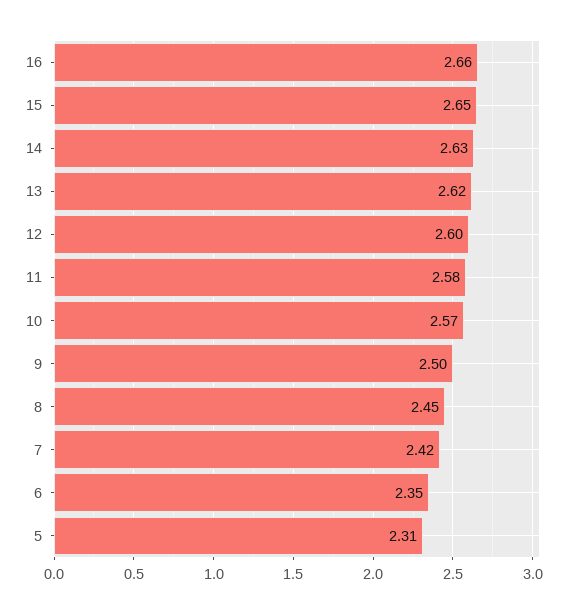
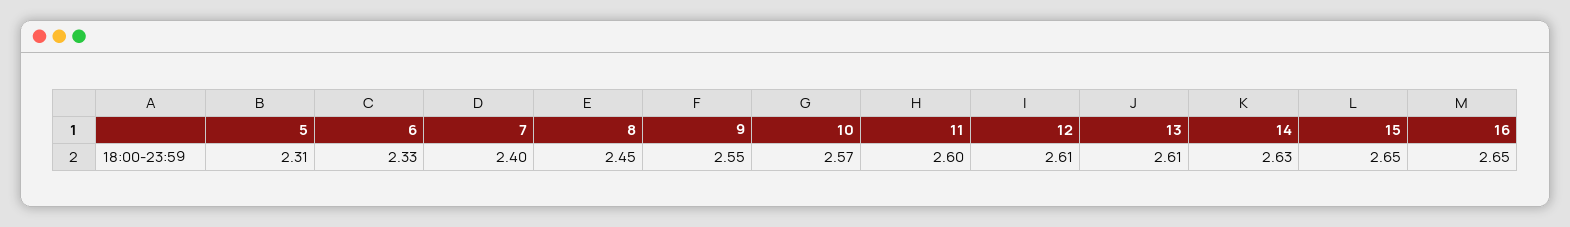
16: 2.66 -> 2.65
13: 2.62 -> 2.61
12: 2.6 -> 2.61
11: 2.58 -> 2.6
9: 2.5 -> 2.55
7: 2.42 -> 2.4
6: 2.35 -> 2.33

